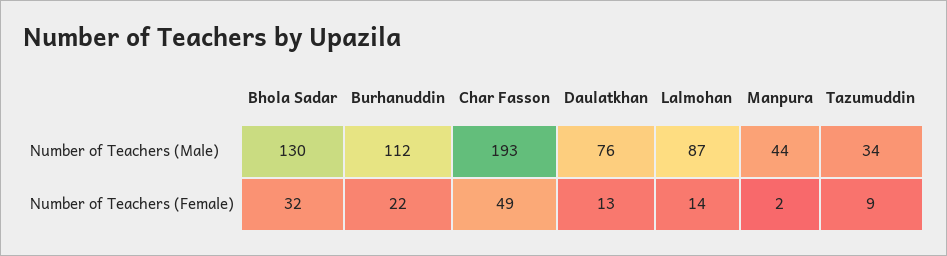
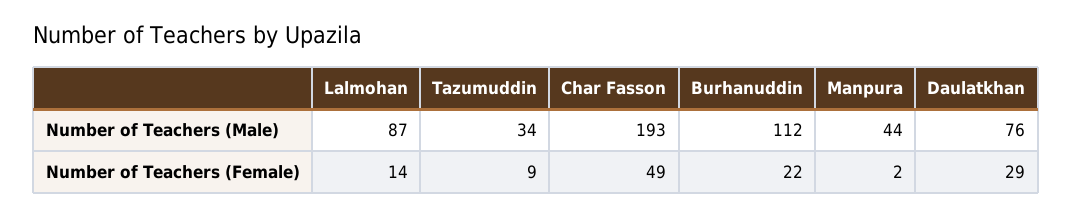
Bhola Sadar, Number of Teachers (Male): 130 -> none
Bhola Sadar, Number of Teachers (Female): 32 -> none
Daulatkhan, Number of Teachers (Female): 13 -> 29

